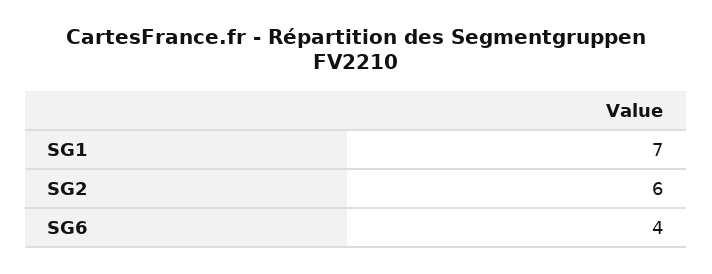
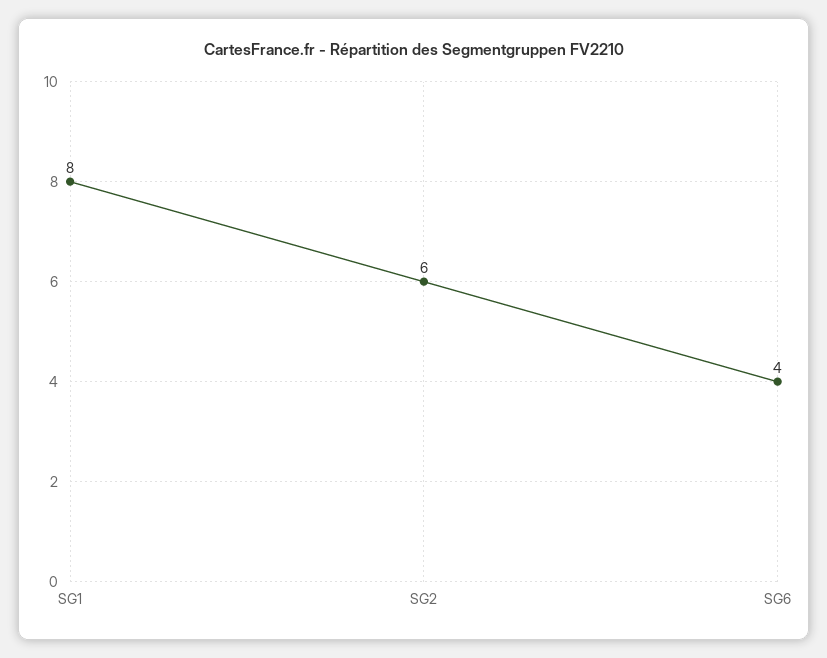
SG1: 7 -> 8

